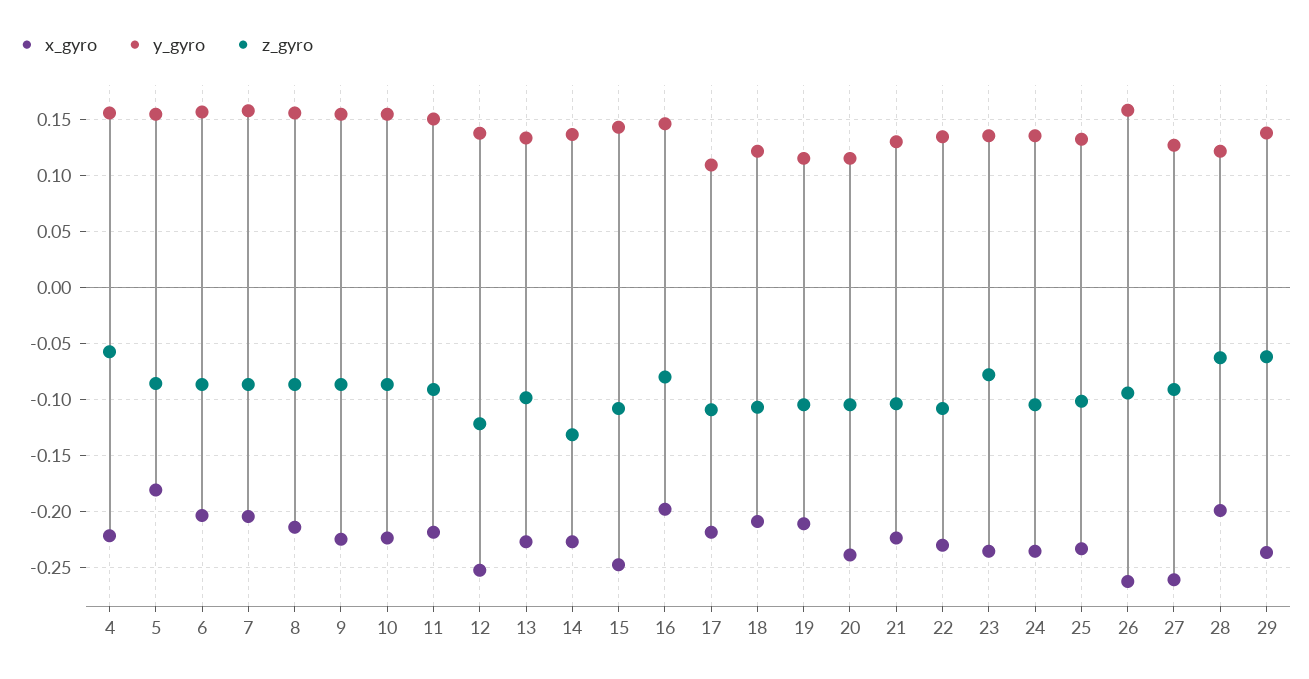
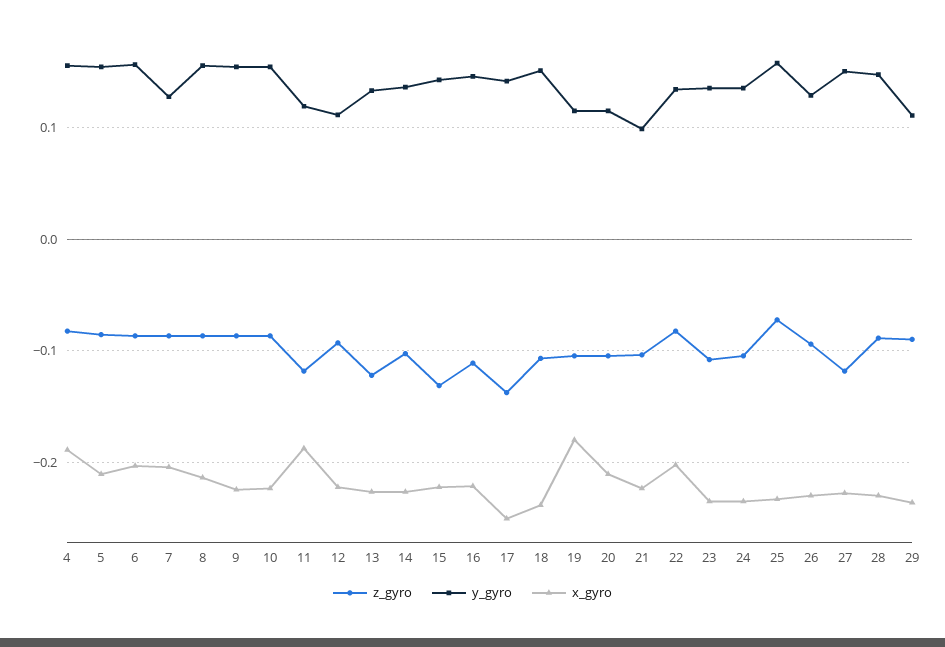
x_gyro, 4: -0.22 -> -0.19
z_gyro, 4: -0.06 -> -0.08
x_gyro, 5: -0.18 -> -0.21
y_gyro, 7: 0.16 -> 0.13
x_gyro, 11: -0.22 -> -0.19
y_gyro, 11: 0.15 -> 0.12
z_gyro, 11: -0.09 -> -0.12
x_gyro, 12: -0.25 -> -0.22
y_gyro, 12: 0.14 -> 0.11
z_gyro, 12: -0.12 -> -0.09
z_gyro, 13: -0.1 -> -0.12
z_gyro, 14: -0.13 -> -0.1
x_gyro, 15: -0.25 -> -0.22
z_gyro, 15: -0.11 -> -0.13
x_gyro, 16: -0.2 -> -0.22
z_gyro, 16: -0.08 -> -0.11
x_gyro, 17: -0.22 -> -0.25
y_gyro, 17: 0.11 -> 0.14
z_gyro, 17: -0.11 -> -0.14
x_gyro, 18: -0.21 -> -0.24
y_gyro, 18: 0.12 -> 0.15
x_gyro, 19: -0.21 -> -0.18
x_gyro, 20: -0.24 -> -0.21
y_gyro, 21: 0.13 -> 0.1
x_gyro, 22: -0.23 -> -0.2
z_gyro, 22: -0.11 -> -0.08
z_gyro, 23: -0.08 -> -0.11
y_gyro, 25: 0.13 -> 0.16
z_gyro, 25: -0.1 -> -0.07
x_gyro, 26: -0.26 -> -0.23
y_gyro, 26: 0.16 -> 0.13
x_gyro, 27: -0.26 -> -0.23
y_gyro, 27: 0.13 -> 0.15
z_gyro, 27: -0.09 -> -0.12
x_gyro, 28: -0.2 -> -0.23
y_gyro, 28: 0.12 -> 0.15
z_gyro, 28: -0.06 -> -0.09
y_gyro, 29: 0.14 -> 0.11
z_gyro, 29: -0.06 -> -0.09

